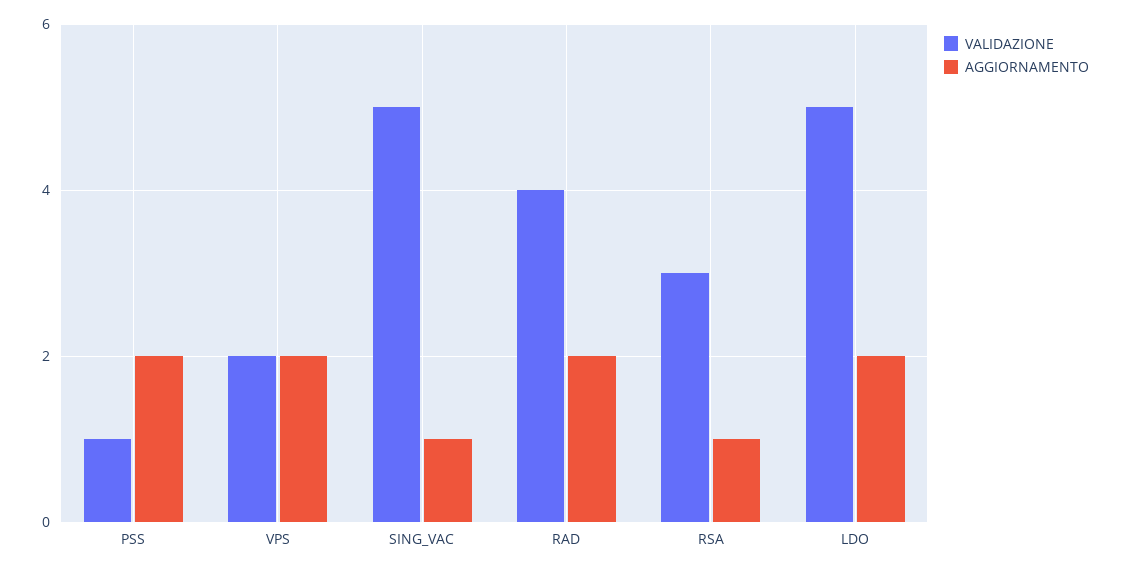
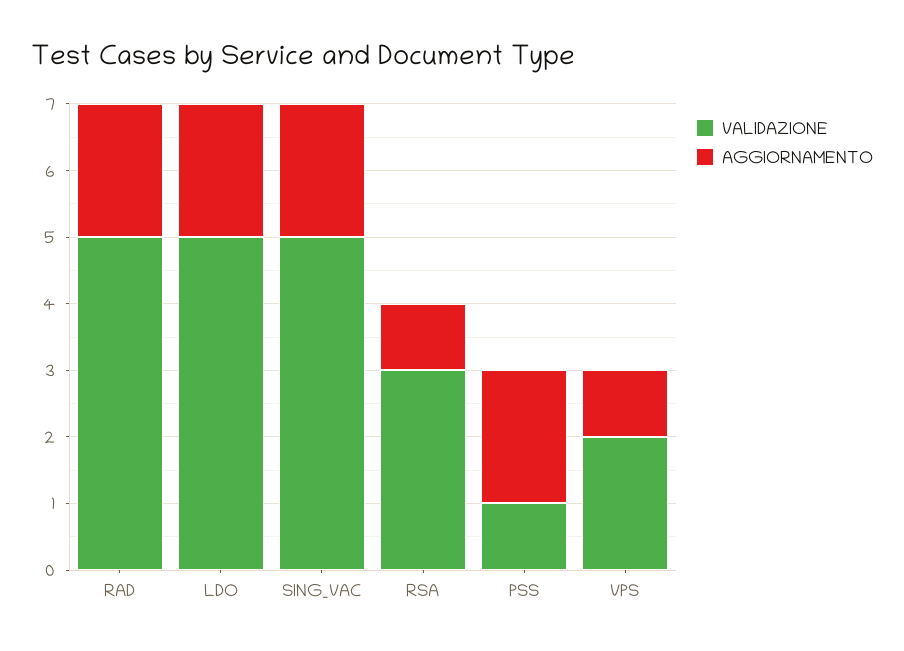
AGGIORNAMENTO, VPS: 2 -> 1
AGGIORNAMENTO, SING_VAC: 1 -> 2
VALIDAZIONE, RAD: 4 -> 5

